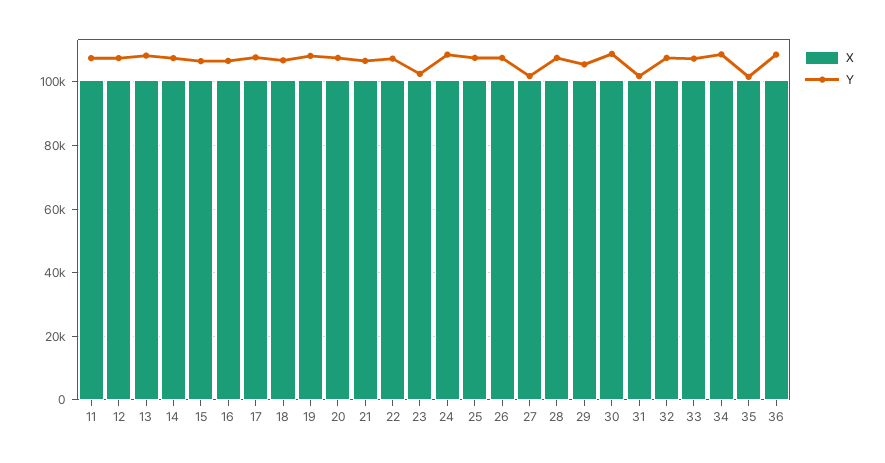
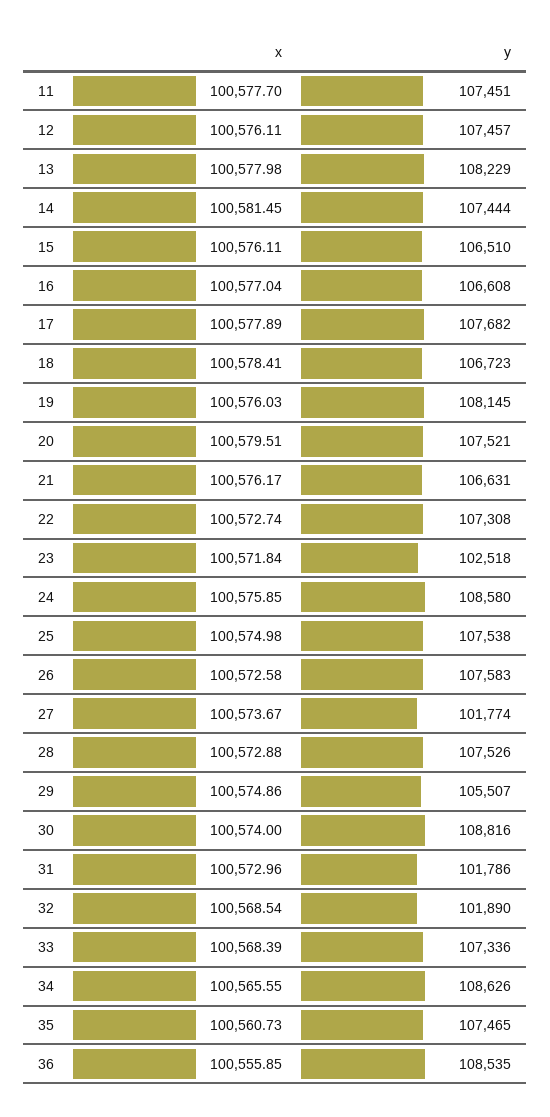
Y, 32: 108000 -> 101890
Y, 35: 102000 -> 107465

